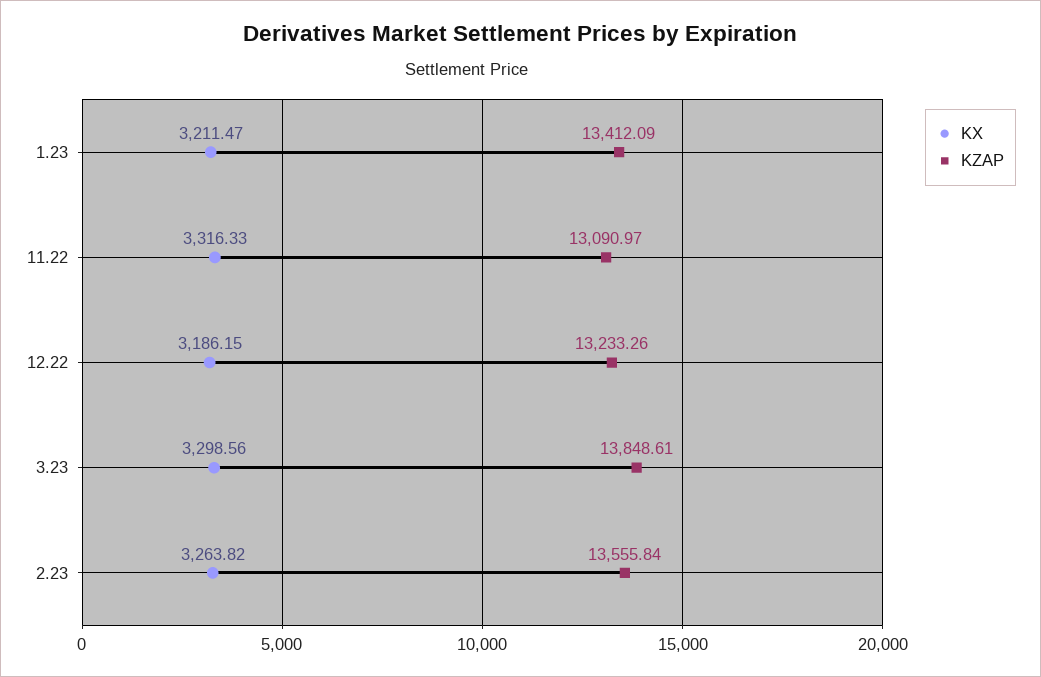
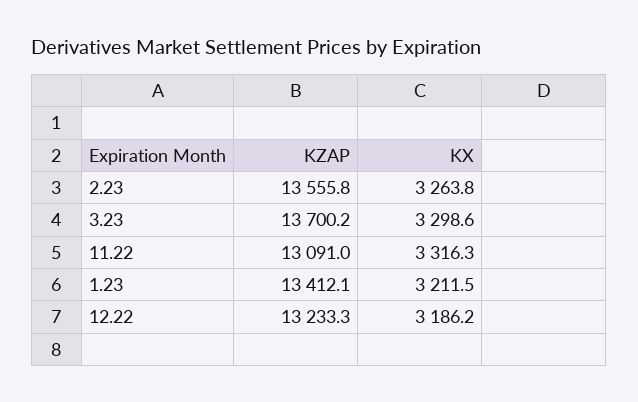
KZAP, 3.23: 13848.61 -> 13700.2

